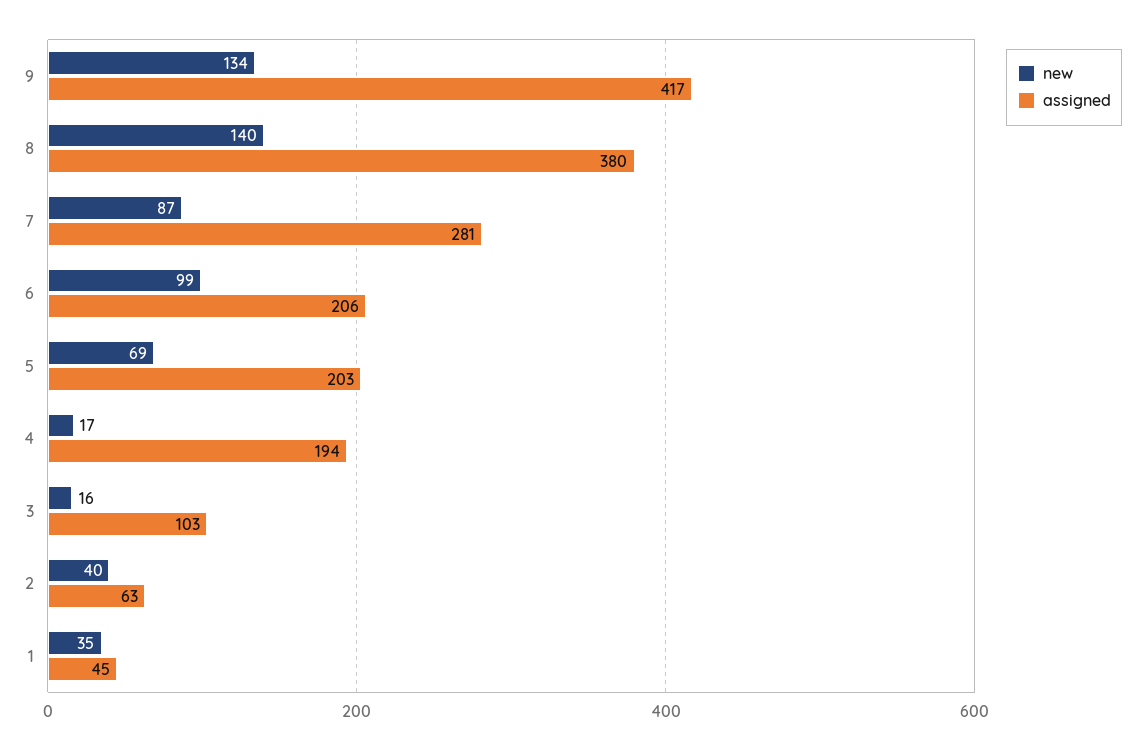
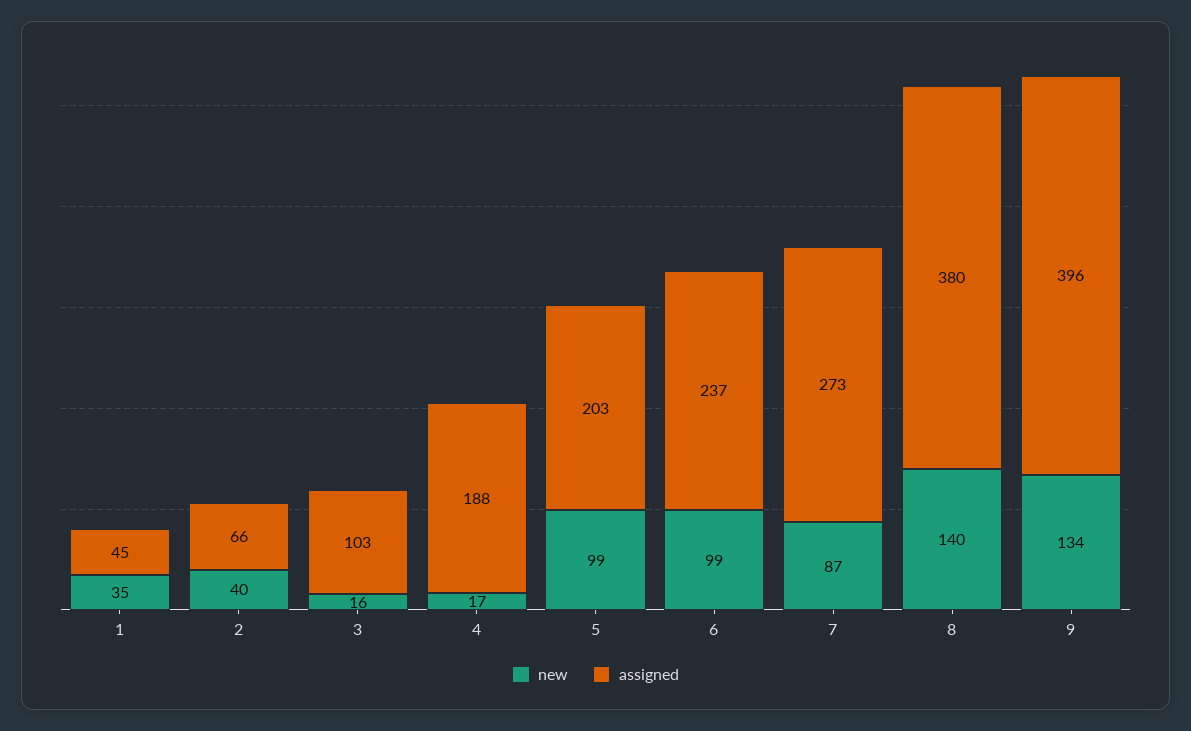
assigned, 9: 417 -> 396
assigned, 7: 281 -> 273
assigned, 6: 206 -> 237
new, 5: 69 -> 99
assigned, 4: 194 -> 188
assigned, 2: 63 -> 66

